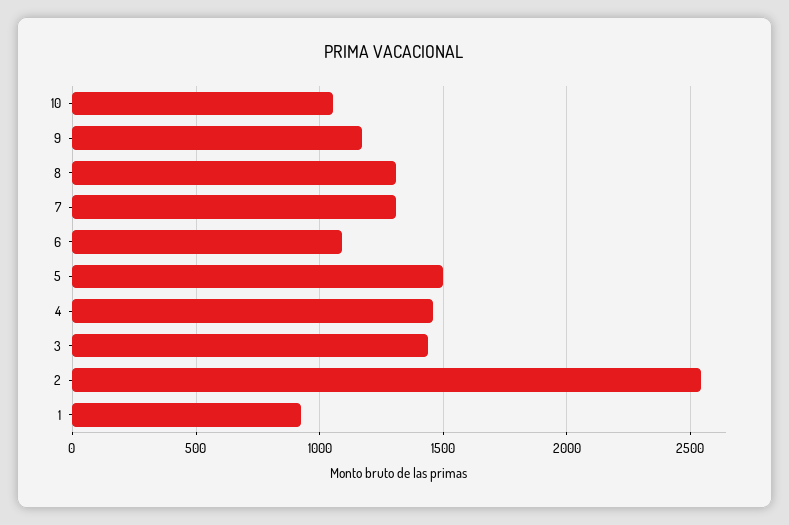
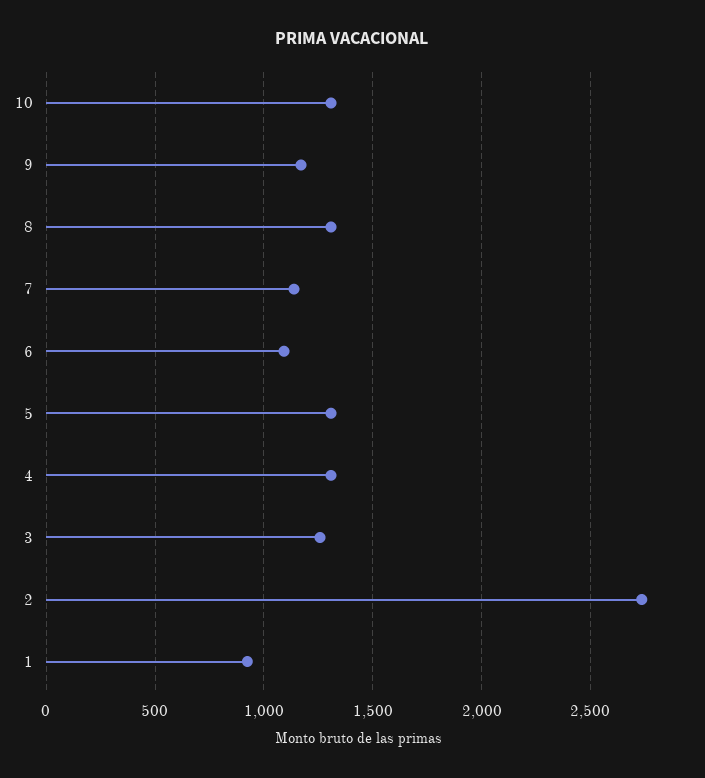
10: 1050 -> 1300
7: 1300 -> 1150
5: 1500 -> 1300
4: 1450 -> 1300
3: 1450 -> 1250
2: 2550 -> 2750

